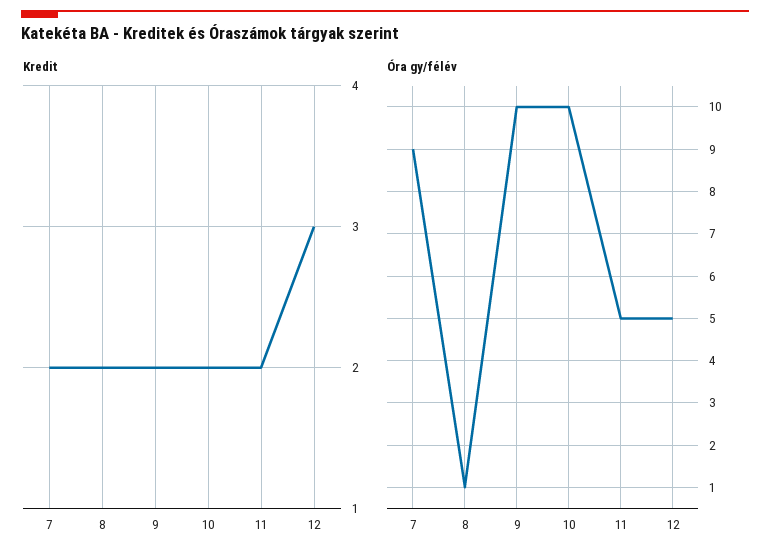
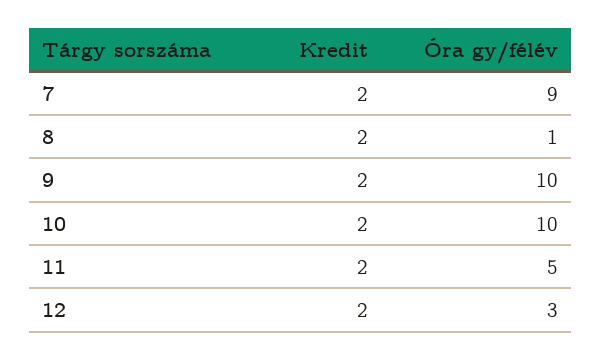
Kredit, 12: 3 -> 2
Óra gy/félév, 12: 5 -> 3

